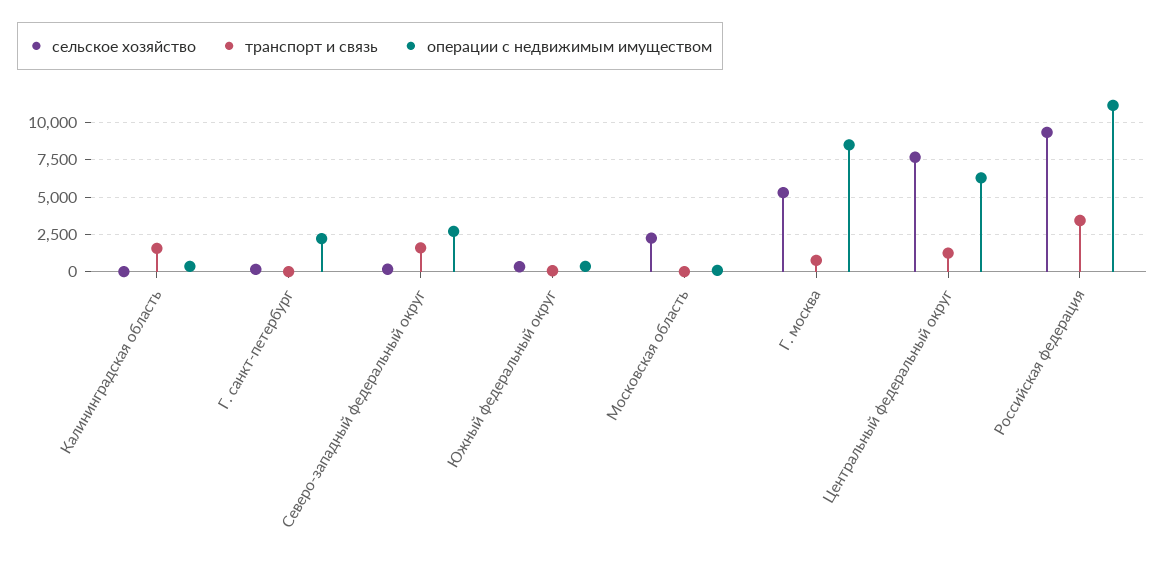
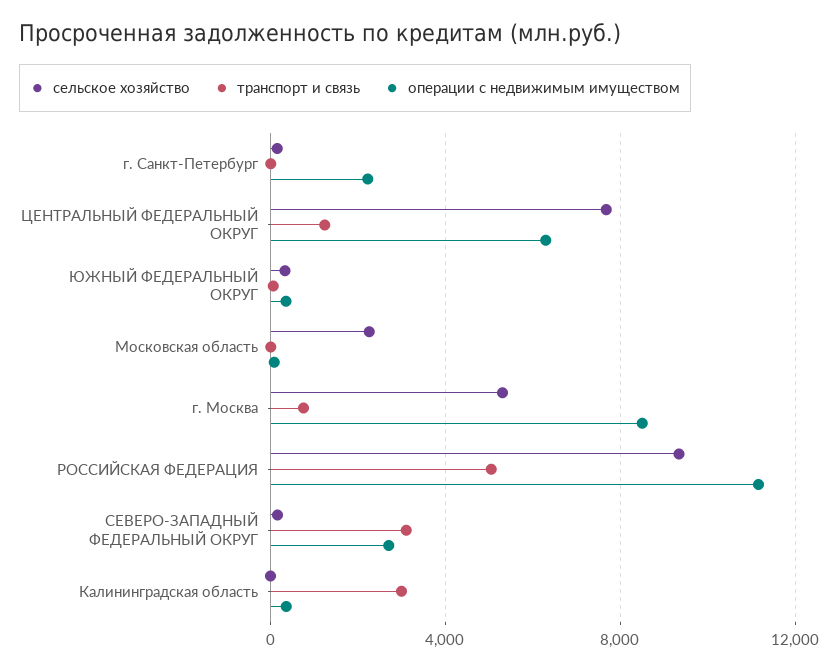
транспорт и связь, Калининградская область: 1500 -> 3000
транспорт и связь, Северо-западный федеральный округ: 1500 -> 3000
транспорт и связь, Российская федерация: 3500 -> 5000

